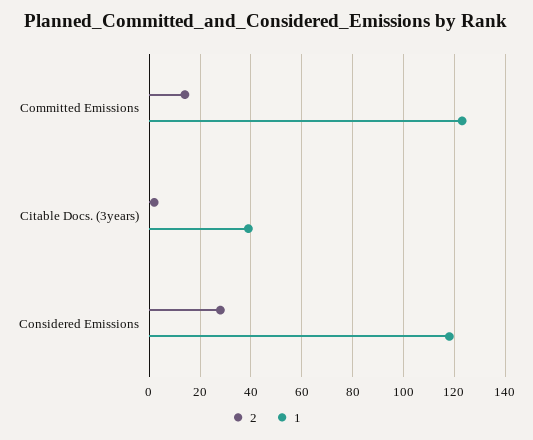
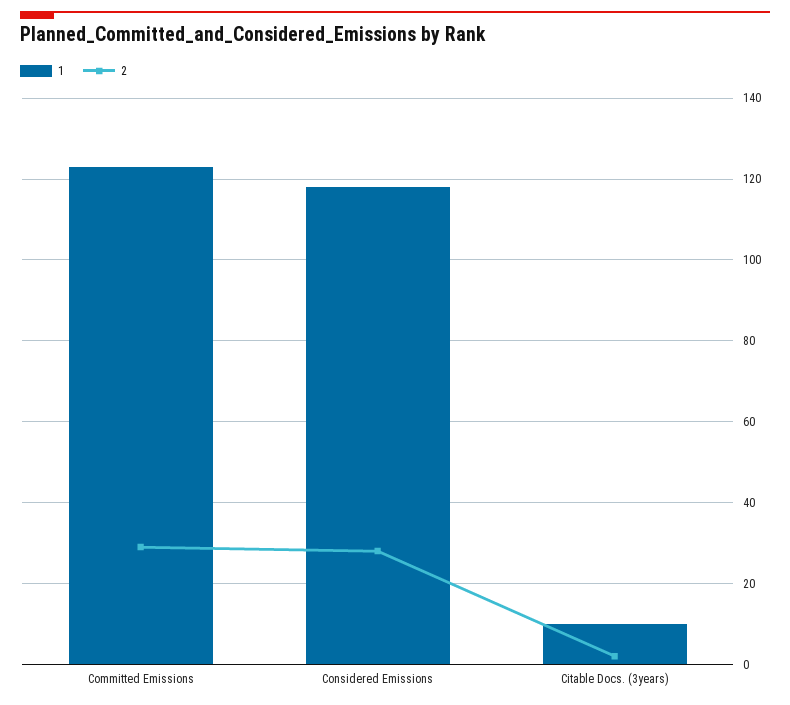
2, Committed Emissions: 15 -> 30
1, Citable Docs. (3years): 40 -> 10

